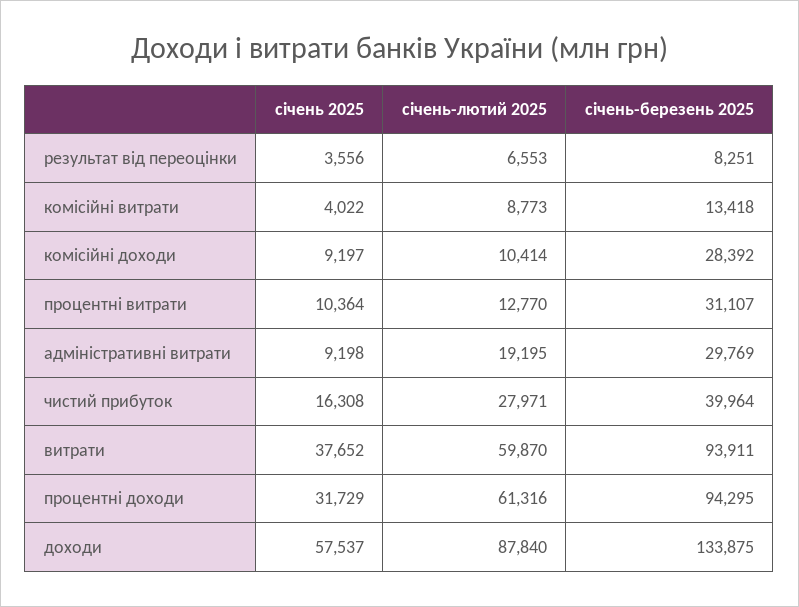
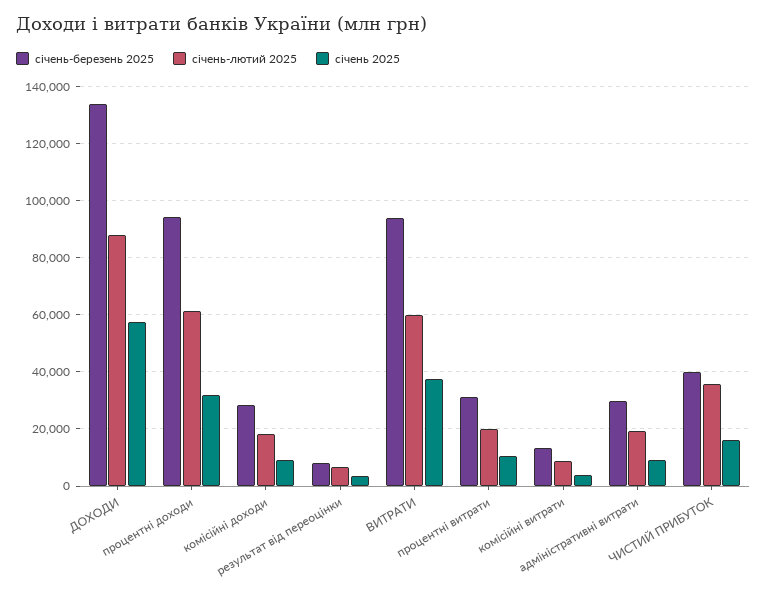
січень-лютий 2025, комісійні доходи: 10414 -> 17500
січень-лютий 2025, процентні витрати: 12770 -> 20000
січень-лютий 2025, чистий прибуток: 27971 -> 35000

